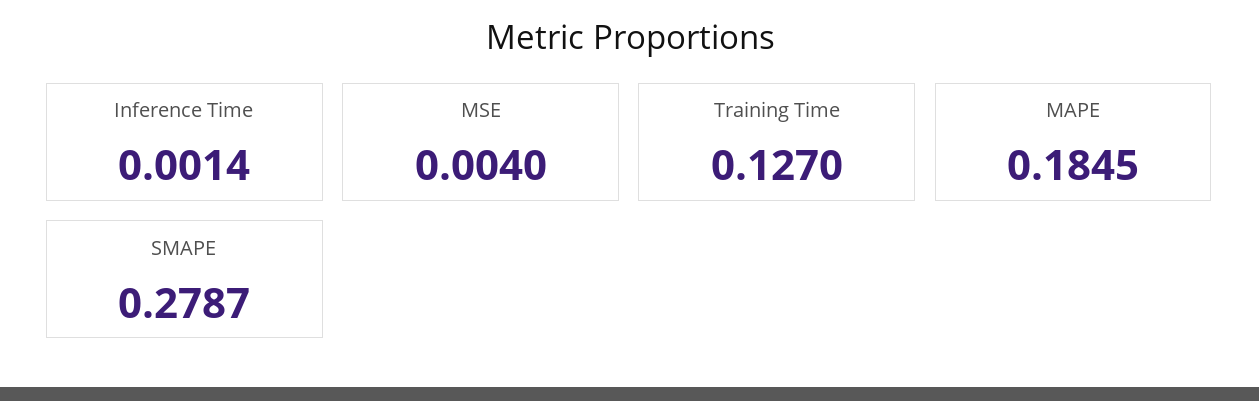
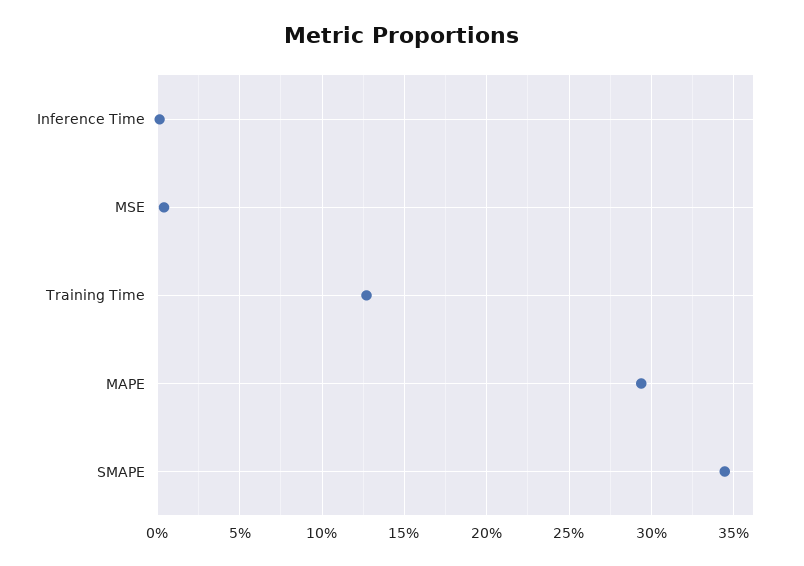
MAPE: 0.1845 -> 0.295
SMAPE: 0.2787 -> 0.345

